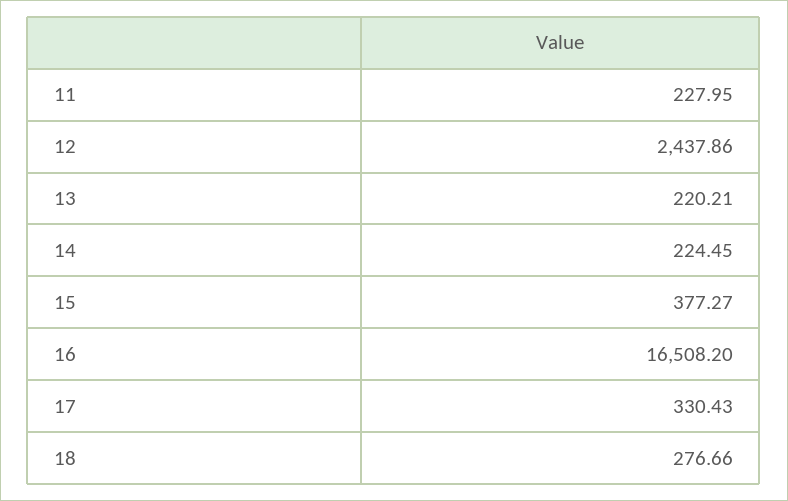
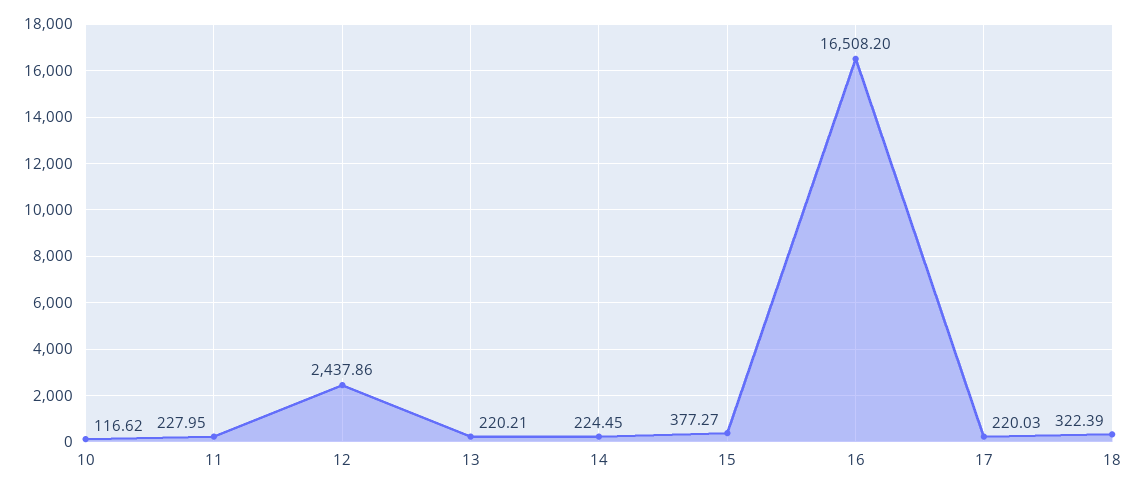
17: 330.43 -> 220.03
18: 276.66 -> 322.39
10: none -> 116.62

